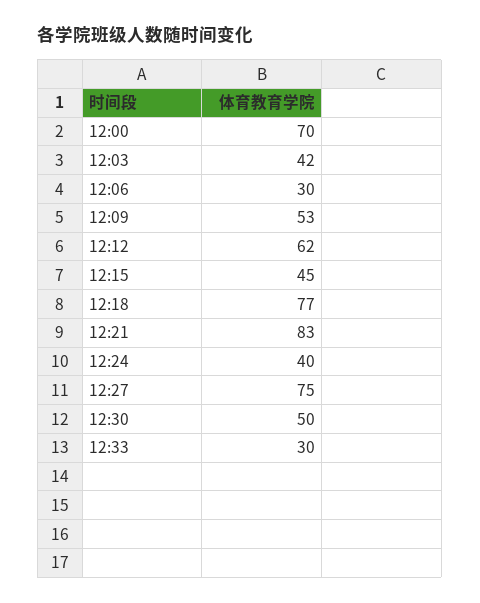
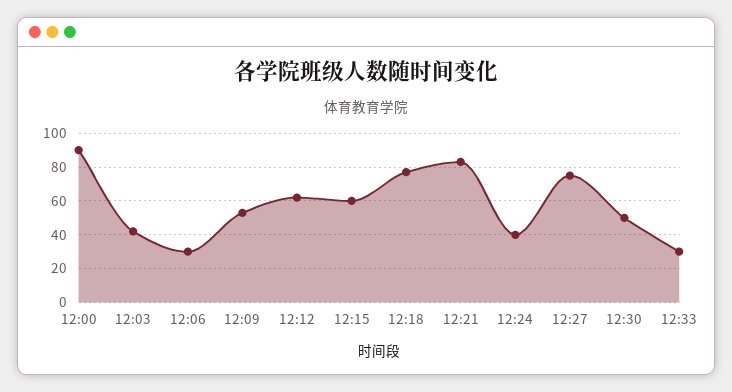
12:00: 70 -> 90
12:15: 45 -> 60

